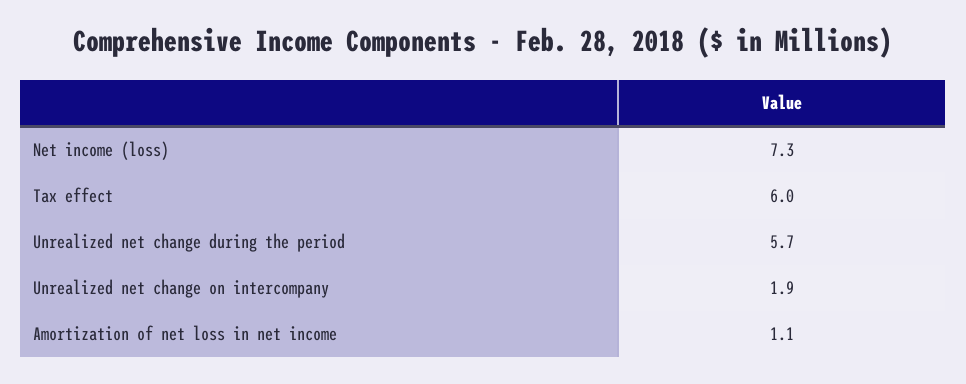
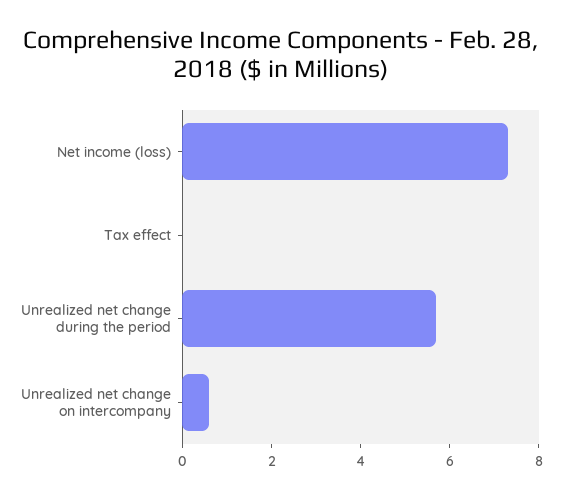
Tax effect: 6 -> 0
Unrealized net change on intercompany: 1.9 -> 0.5
Amortization of net loss in net income: 1.1 -> none

